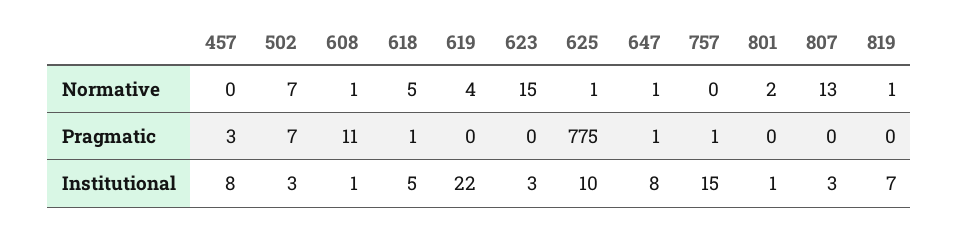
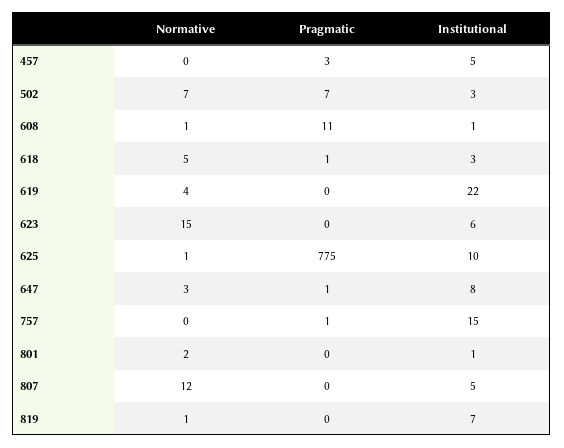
647, Normative: 1 -> 3
807, Normative: 13 -> 12
457, Institutional: 8 -> 5
618, Institutional: 5 -> 3
623, Institutional: 3 -> 6
807, Institutional: 3 -> 5

